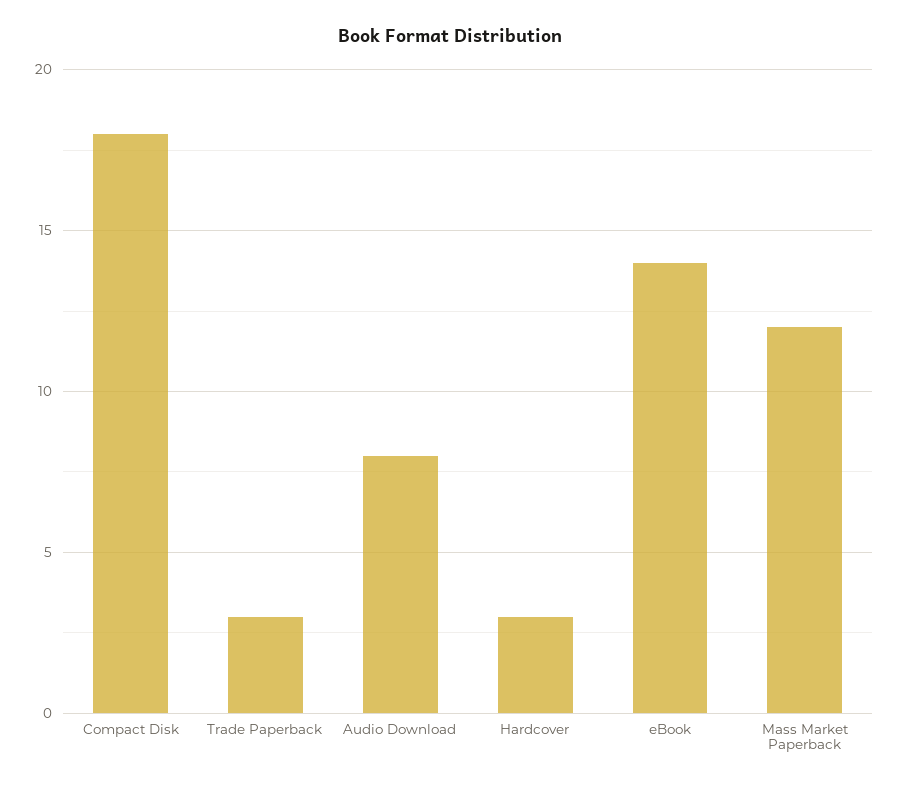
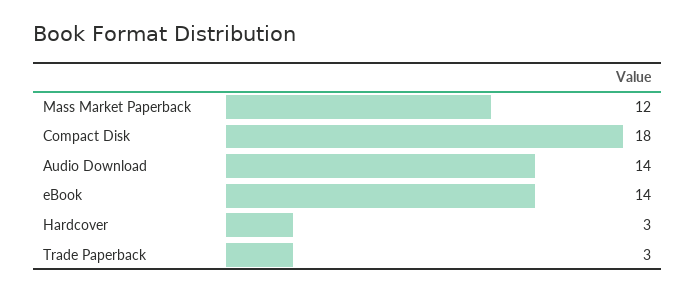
Audio Download: 8 -> 14

